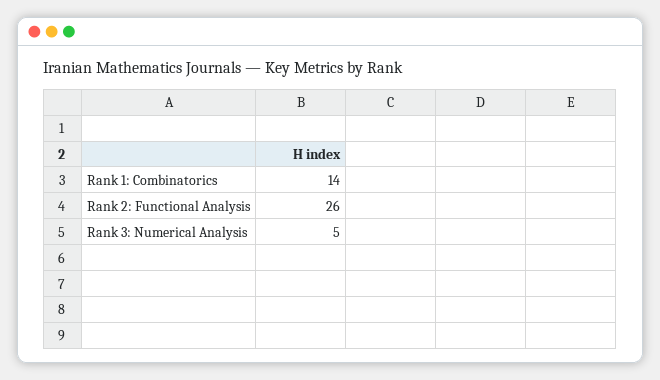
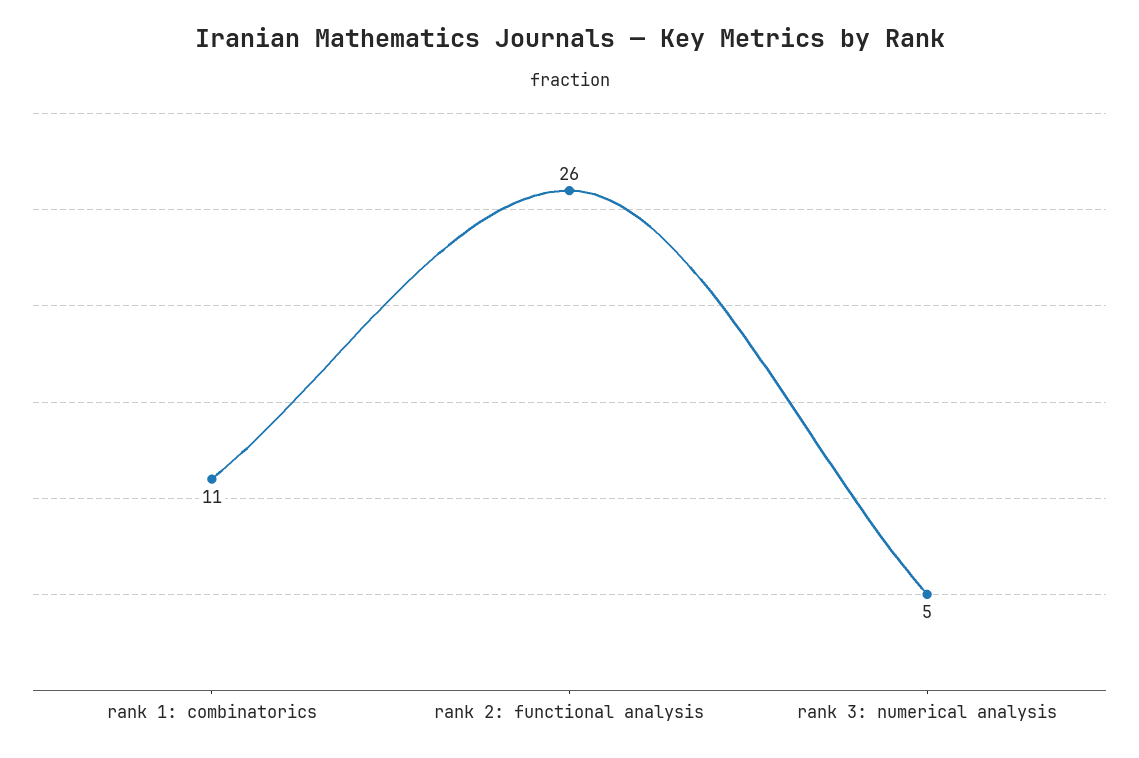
Rank 1: Combinatorics: 14 -> 11

